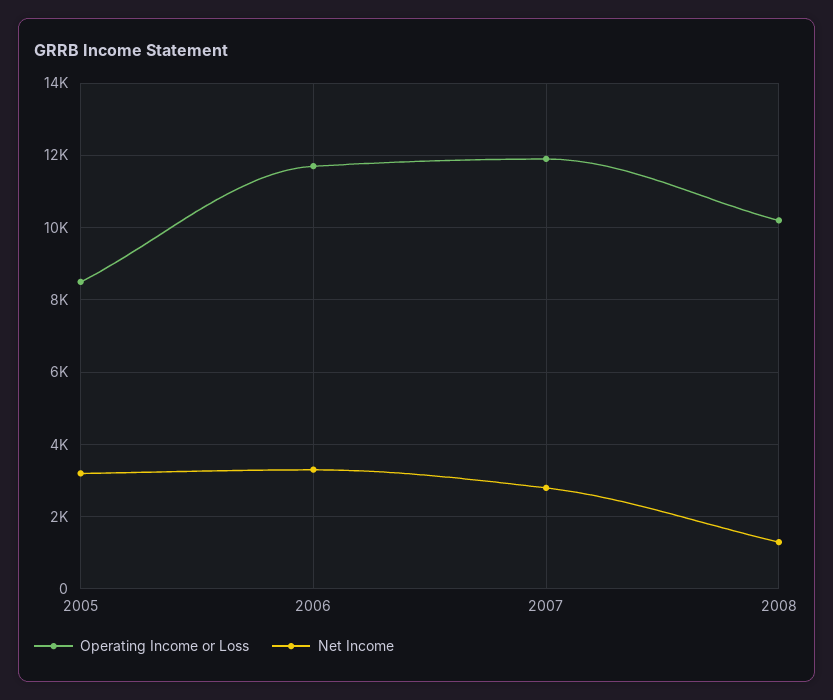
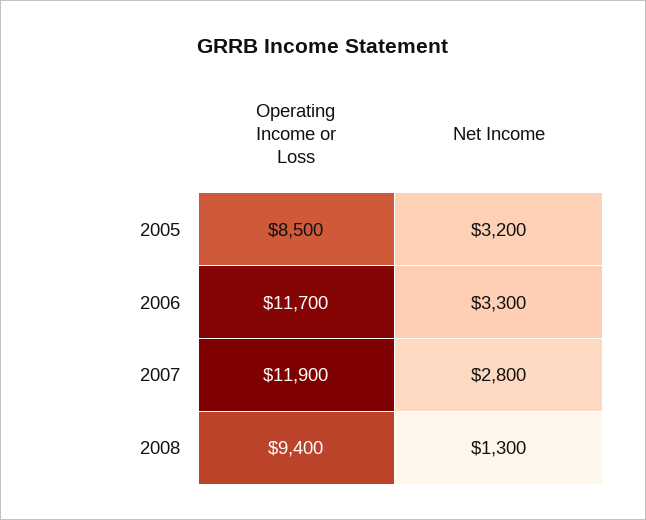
Operating Income or Loss, 2008: 10200 -> 9400

